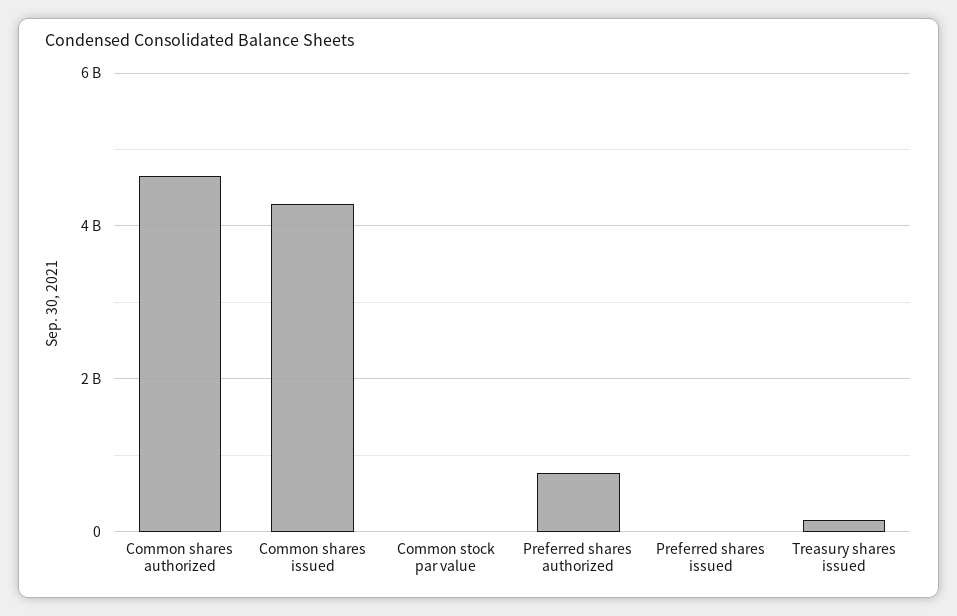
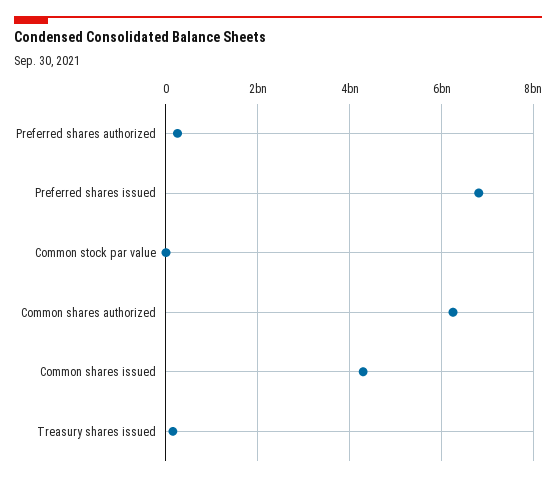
Common shares authorized: 4600000000 -> 6200000000
Preferred shares authorized: 800000000 -> 200000000
Preferred shares issued: 0 -> 6800000000

